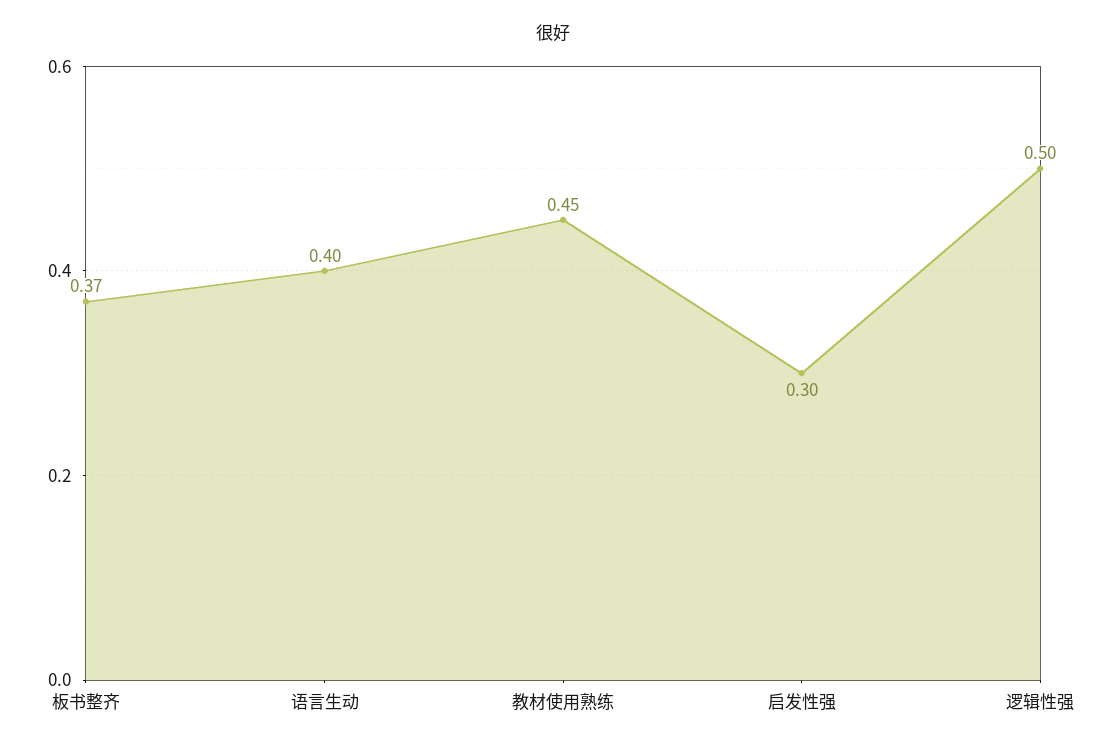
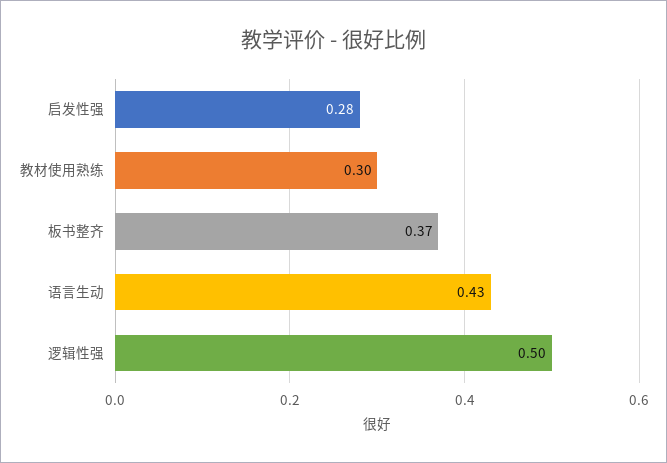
语言生动: 0.4 -> 0.43
教材使用熟练: 0.45 -> 0.3
启发性强: 0.3 -> 0.28

